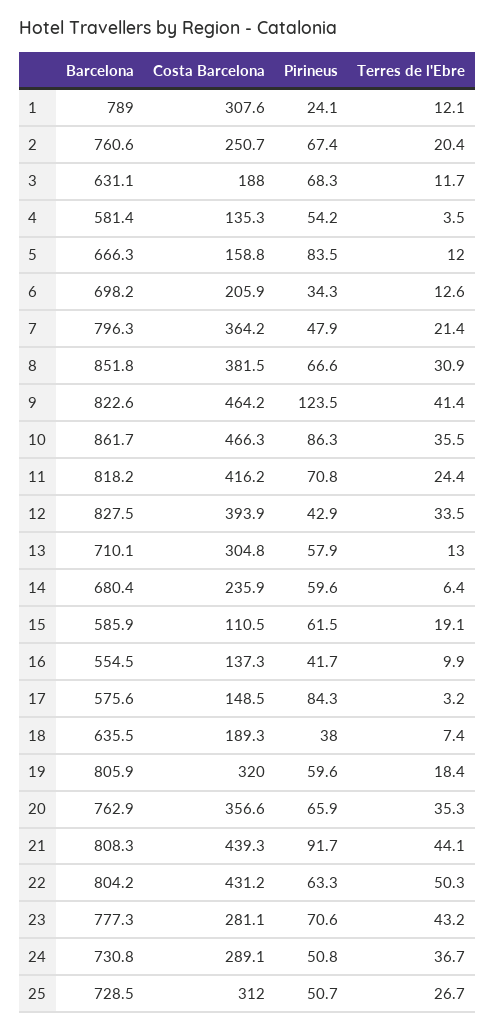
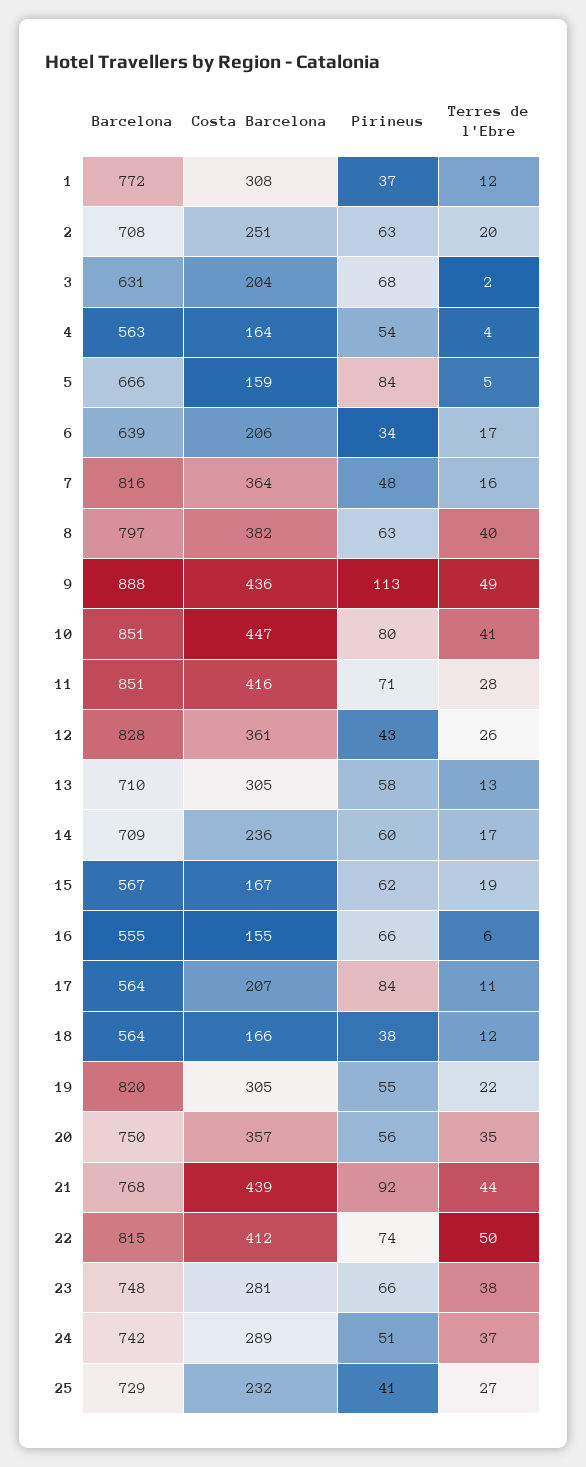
Barcelona, 1: 789 -> 772
Pirineus, 1: 24.1 -> 37
Barcelona, 2: 760.6 -> 708
Pirineus, 2: 67.4 -> 63
Costa Barcelona, 3: 188 -> 204
Terres de l'Ebre, 3: 11.7 -> 2
Barcelona, 4: 581.4 -> 563
Costa Barcelona, 4: 135.3 -> 164
Terres de l'Ebre, 5: 12 -> 5
Barcelona, 6: 698.2 -> 639
Terres de l'Ebre, 6: 12.6 -> 17
Barcelona, 7: 796.3 -> 816
Terres de l'Ebre, 7: 21.4 -> 16
Barcelona, 8: 851.8 -> 797
Pirineus, 8: 66.6 -> 63
Terres de l'Ebre, 8: 30.9 -> 40
Barcelona, 9: 822.6 -> 888
Costa Barcelona, 9: 464.2 -> 436
Pirineus, 9: 123.5 -> 113
Terres de l'Ebre, 9: 41.4 -> 49
Barcelona, 10: 861.7 -> 851
Costa Barcelona, 10: 466.3 -> 447
Pirineus, 10: 86.3 -> 80
Terres de l'Ebre, 10: 35.5 -> 41
Barcelona, 11: 818.2 -> 851
Terres de l'Ebre, 11: 24.4 -> 28
Costa Barcelona, 12: 393.9 -> 361
Terres de l'Ebre, 12: 33.5 -> 26
Barcelona, 14: 680.4 -> 709
Terres de l'Ebre, 14: 6.4 -> 17
Barcelona, 15: 585.9 -> 567
Costa Barcelona, 15: 110.5 -> 167
Costa Barcelona, 16: 137.3 -> 155
Pirineus, 16: 41.7 -> 66
Terres de l'Ebre, 16: 9.9 -> 6
Barcelona, 17: 575.6 -> 564
Costa Barcelona, 17: 148.5 -> 207
Terres de l'Ebre, 17: 3.2 -> 11
Barcelona, 18: 635.5 -> 564
Costa Barcelona, 18: 189.3 -> 166
Terres de l'Ebre, 18: 7.4 -> 12
Barcelona, 19: 805.9 -> 820
Costa Barcelona, 19: 320 -> 305
Pirineus, 19: 59.6 -> 55
Terres de l'Ebre, 19: 18.4 -> 22
Barcelona, 20: 762.9 -> 750
Pirineus, 20: 65.9 -> 56
Barcelona, 21: 808.3 -> 768
Barcelona, 22: 804.2 -> 815
Costa Barcelona, 22: 431.2 -> 412
Pirineus, 22: 63.3 -> 74
Barcelona, 23: 777.3 -> 748
Pirineus, 23: 70.6 -> 66
Terres de l'Ebre, 23: 43.2 -> 38
Barcelona, 24: 730.8 -> 742
Costa Barcelona, 25: 312 -> 232
Pirineus, 25: 50.7 -> 41

